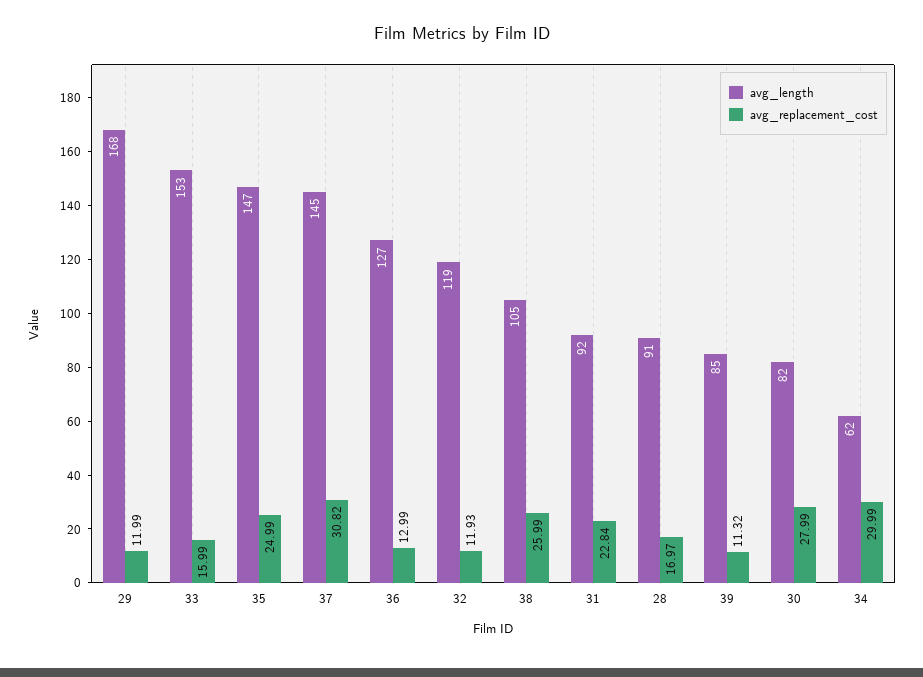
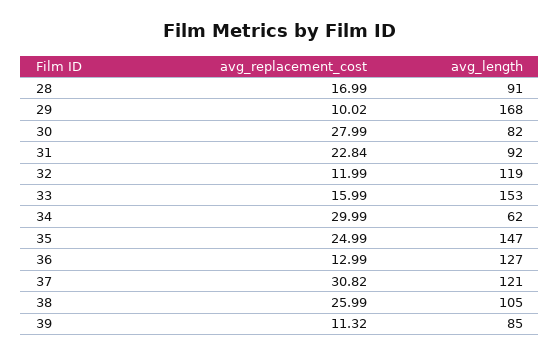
avg_replacement_cost, 29: 11.99 -> 10.02
avg_length, 37: 145 -> 121
avg_replacement_cost, 32: 11.93 -> 11.99
avg_replacement_cost, 28: 16.97 -> 16.99

